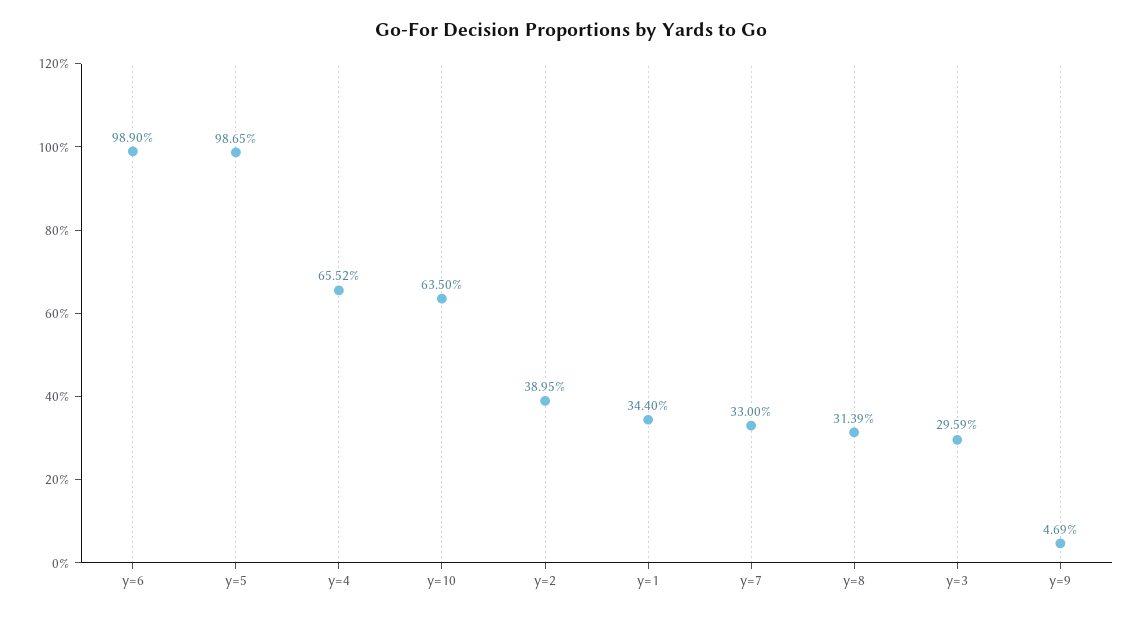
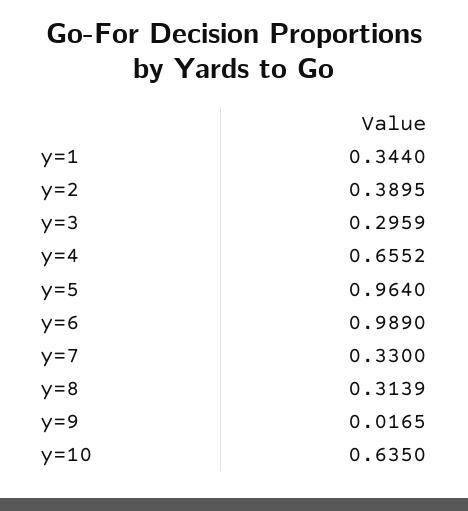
y=5: 0.9865 -> 0.964
y=9: 0.0469 -> 0.0165

